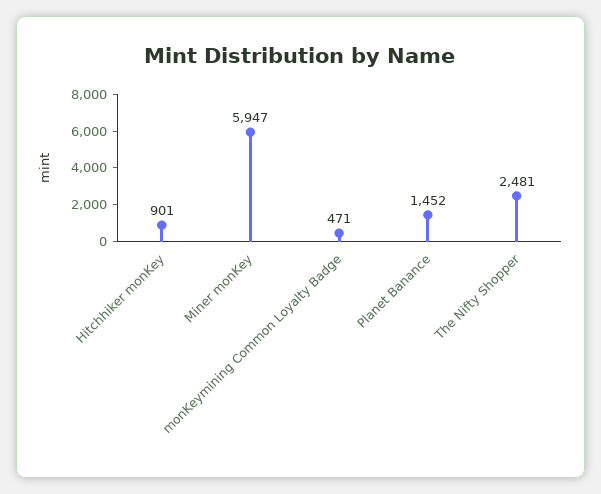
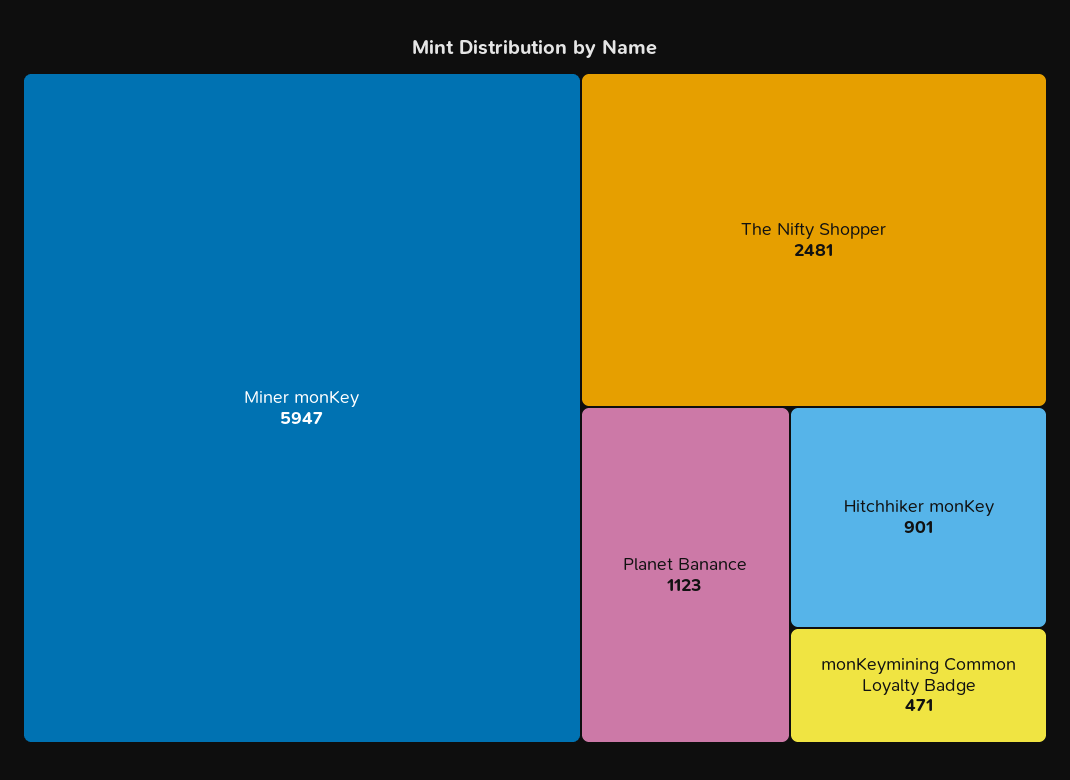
Planet Banance: 1452 -> 1123

